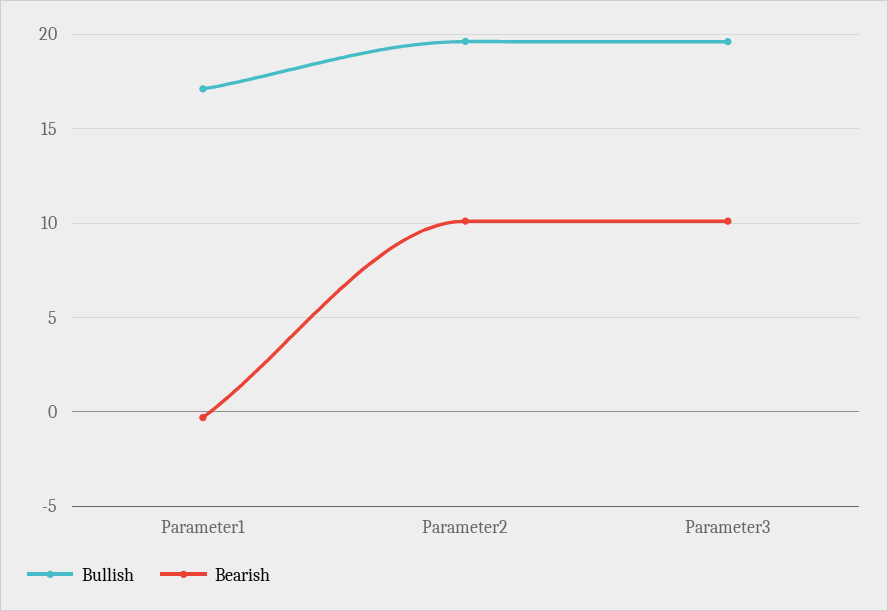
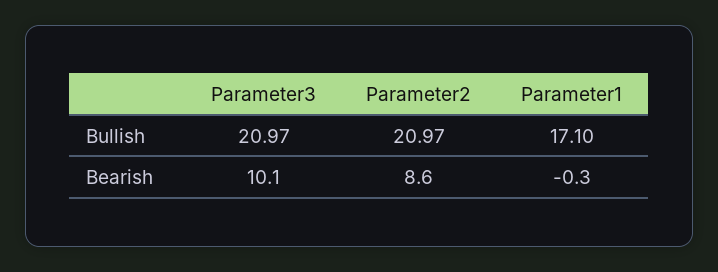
Bullish, Parameter2: 19.5 -> 20.97
Bearish, Parameter2: 10 -> 8.6
Bullish, Parameter3: 19.5 -> 20.97

